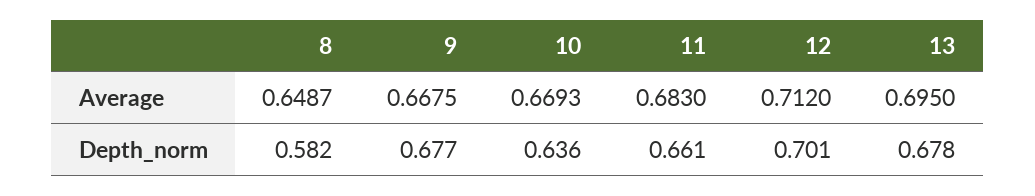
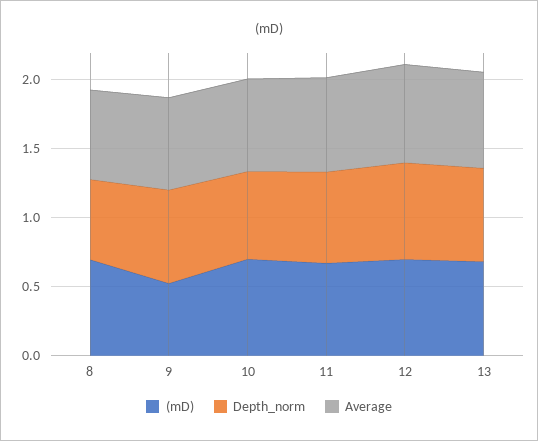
(mD), 8: none -> 0.7
(mD), 9: none -> 0.5
(mD), 10: none -> 0.7
(mD), 11: none -> 0.7
(mD), 12: none -> 0.7
(mD), 13: none -> 0.7

